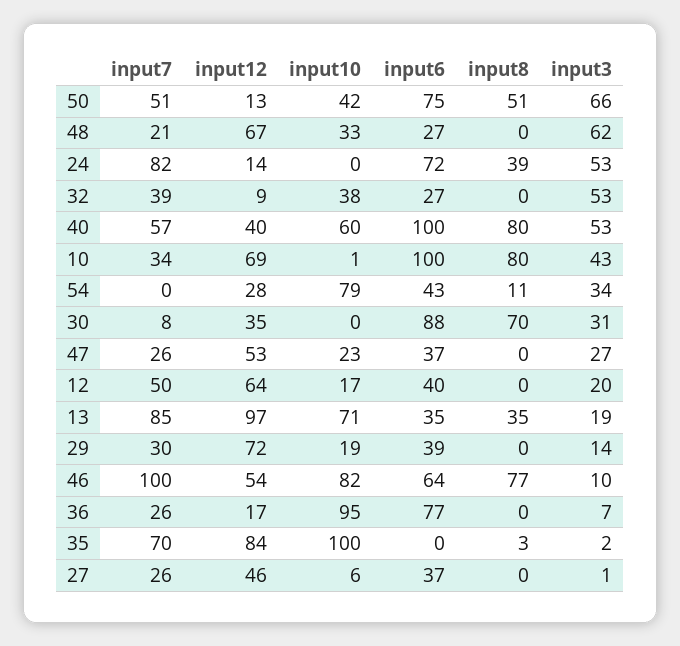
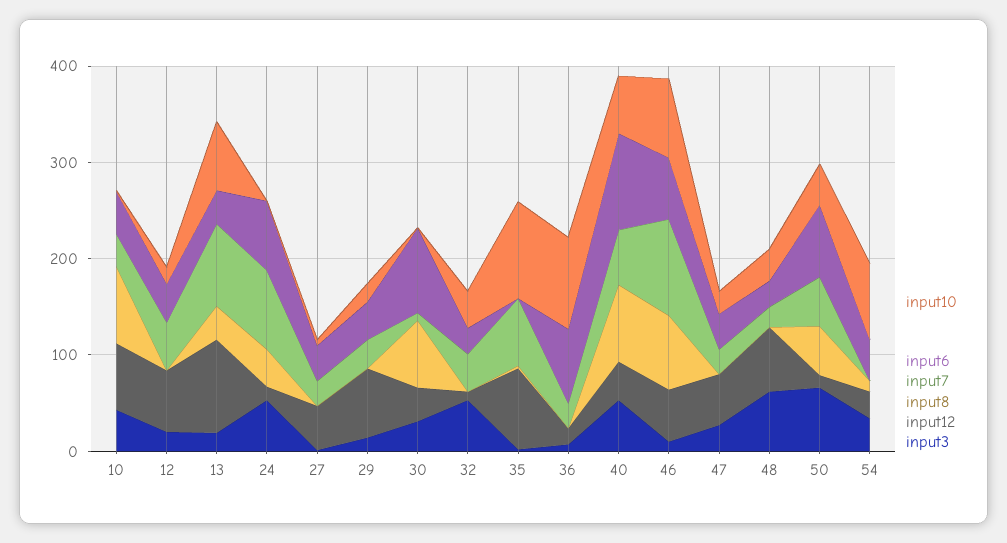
input6, 10: 100 -> 40

